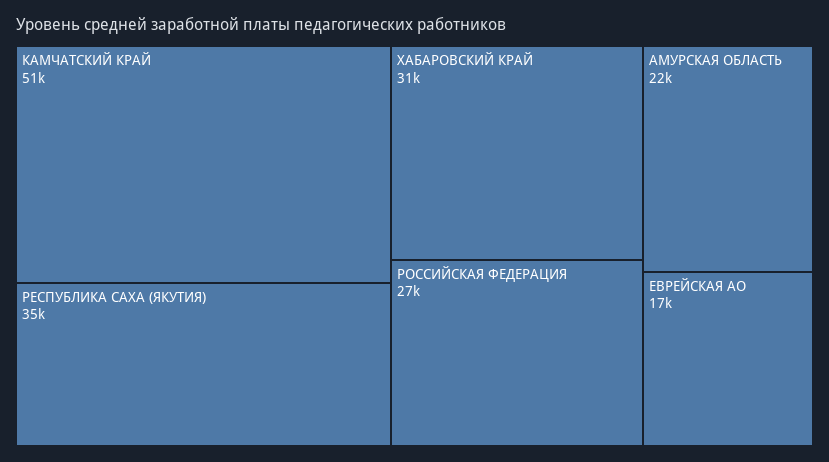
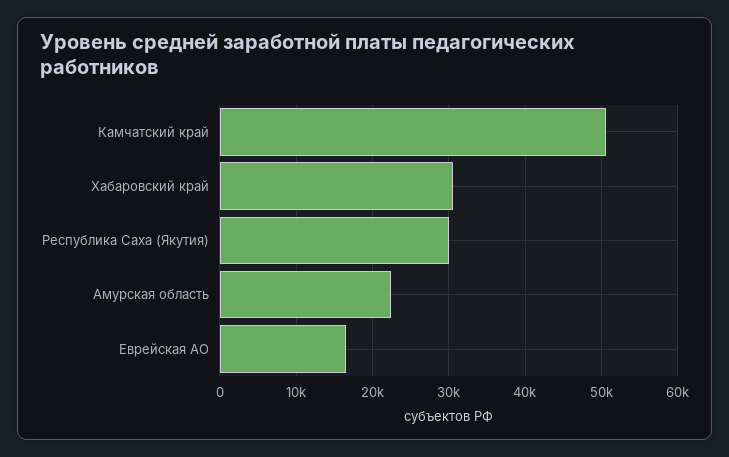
РЕСПУБЛИКА САХА (ЯКУТИЯ): 35000 -> 30000
РОССИЙСКАЯ ФЕДЕРАЦИЯ: 27000 -> none

